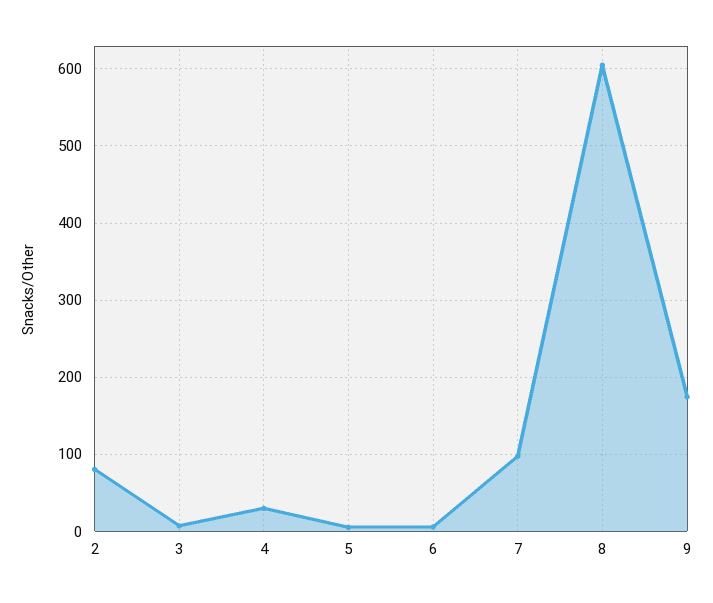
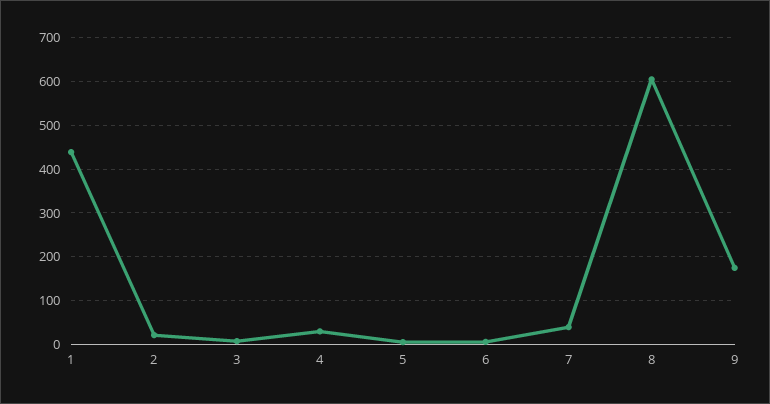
2: 80 -> 20
7: 100 -> 40
1: none -> 440

